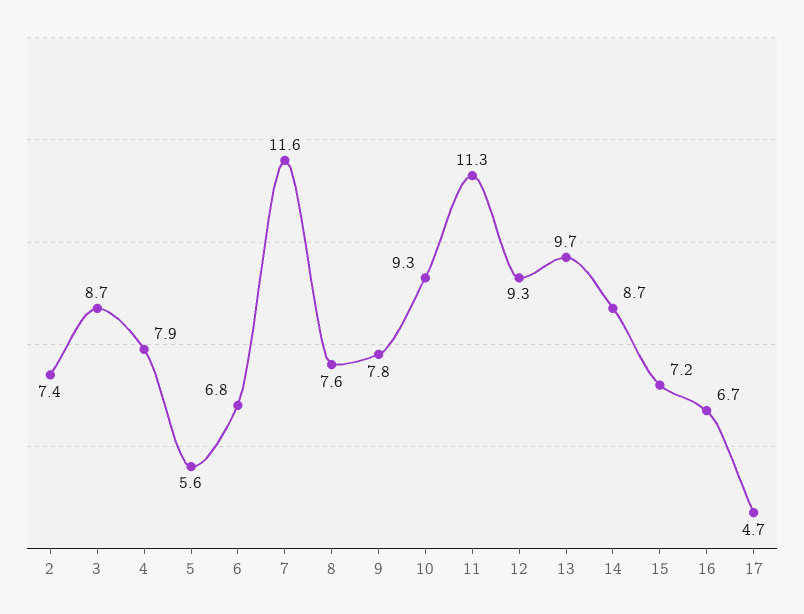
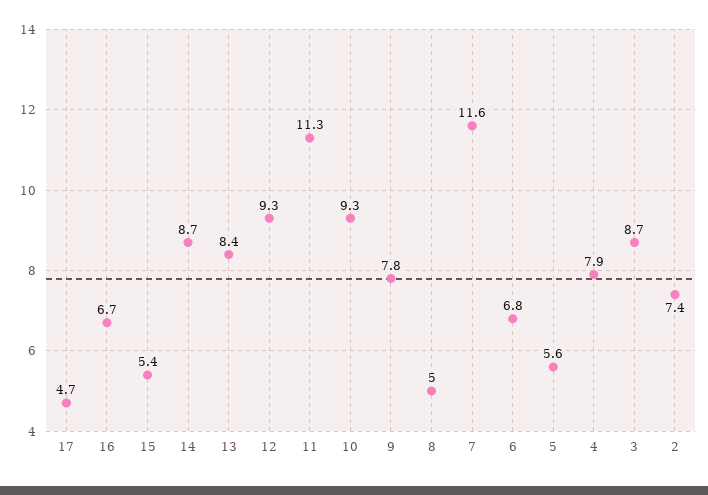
8: 7.6 -> 5
13: 9.7 -> 8.4
15: 7.2 -> 5.4

